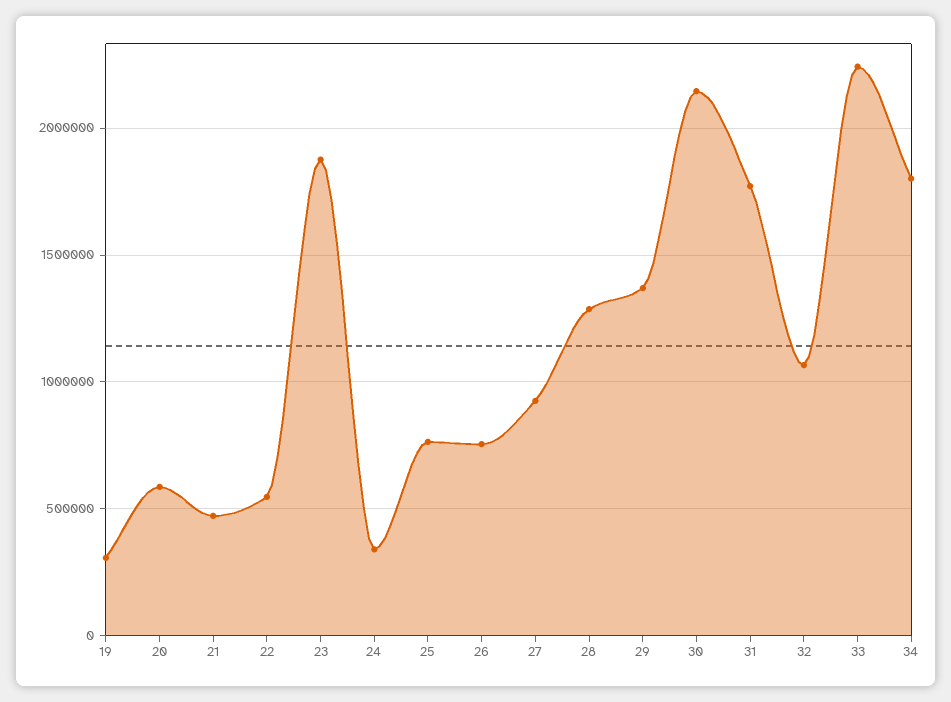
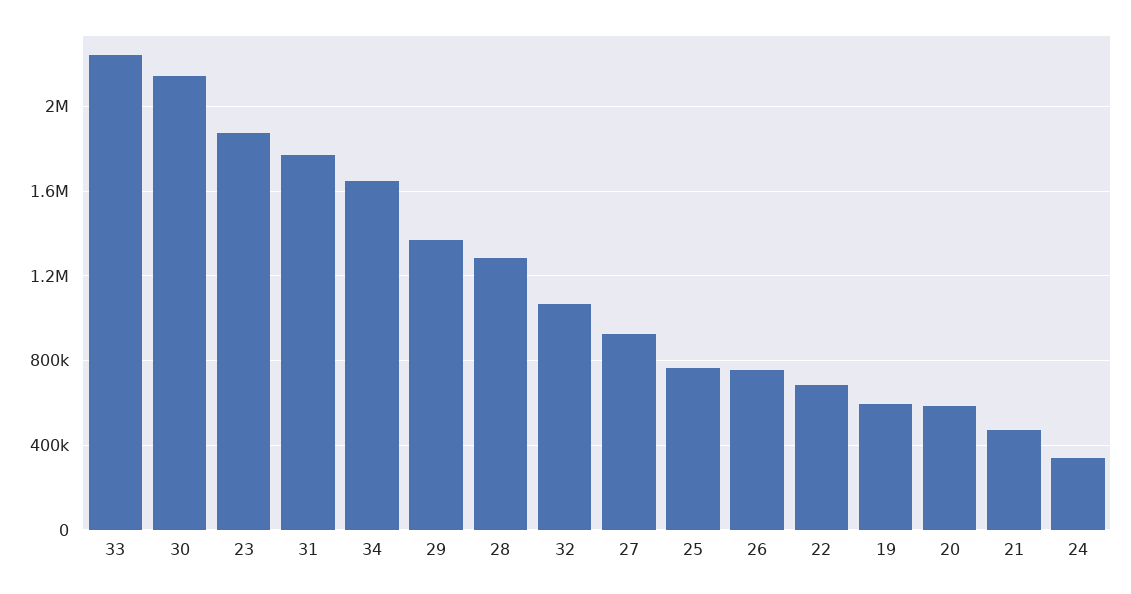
19: 300000 -> 600000
22: 550000 -> 700000
34: 1800000 -> 1650000

